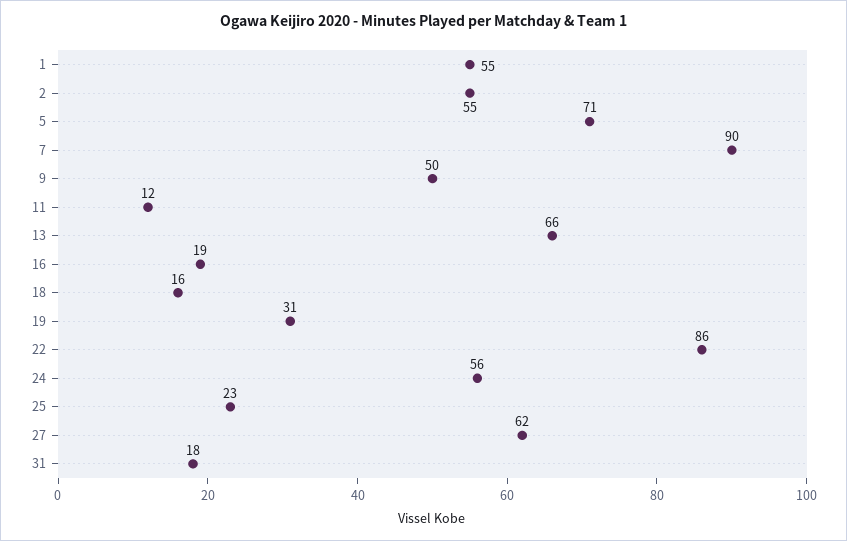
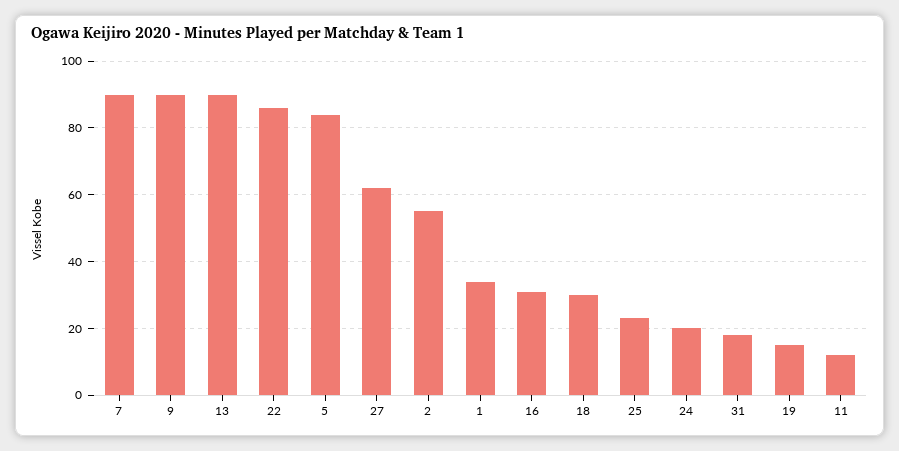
1: 55 -> 35
5: 71 -> 85
9: 50 -> 90
13: 66 -> 90
16: 19 -> 30
18: 16 -> 30
19: 31 -> 15
24: 56 -> 20

